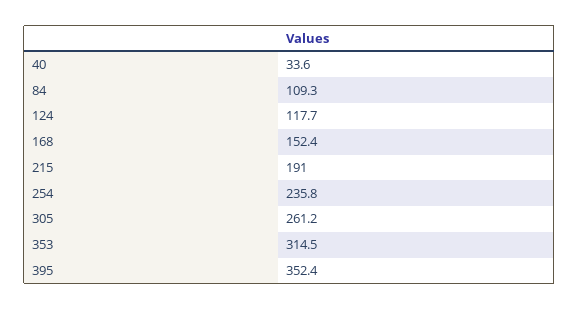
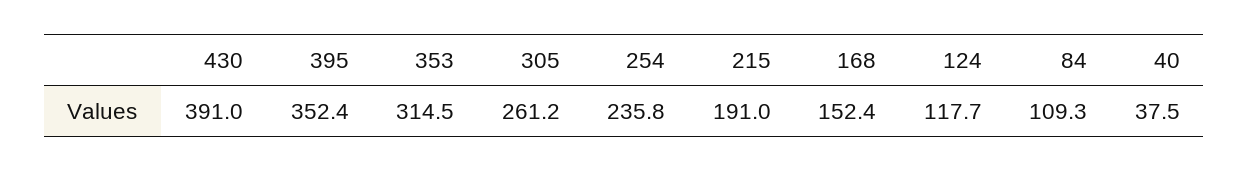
40: 33.6 -> 37.5
430: none -> 391

